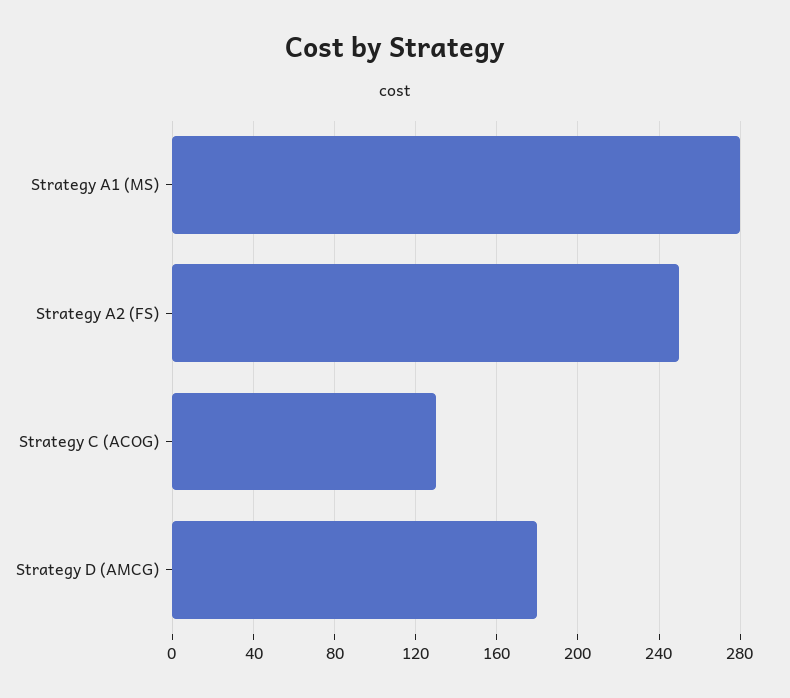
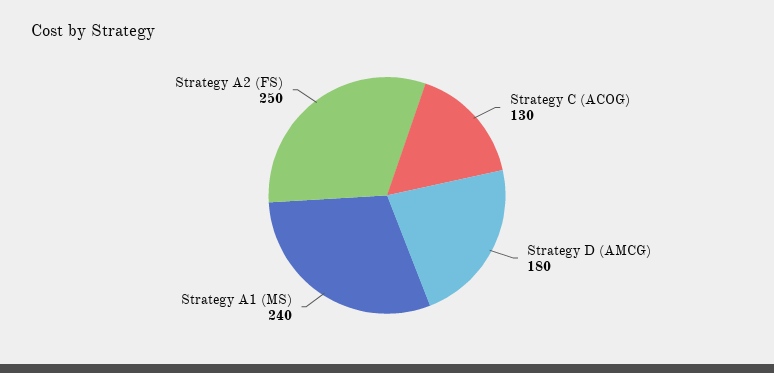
Strategy A1 (MS): 280 -> 240

